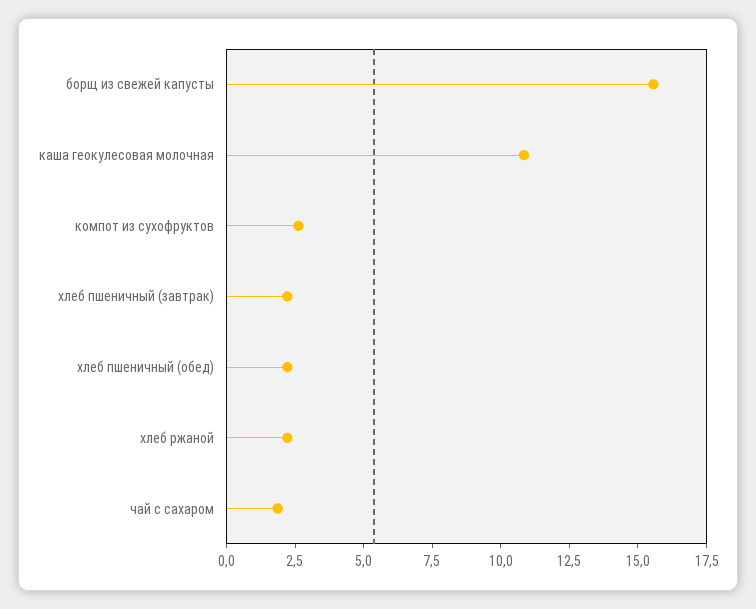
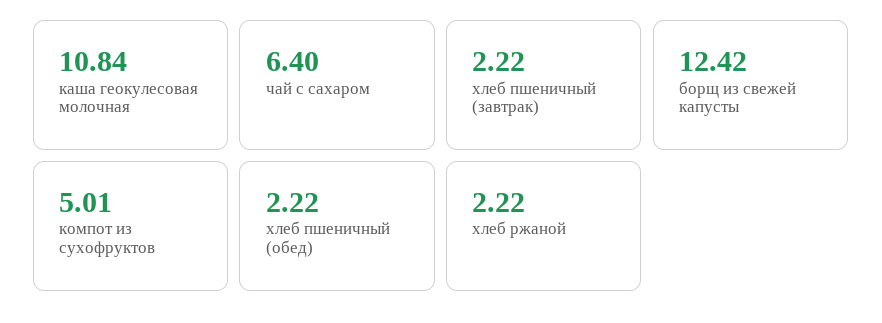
борщ из свежей капусты: 15.5 -> 12.42
компот из сухофруктов: 2.5 -> 5.01
чай с сахаром: 2 -> 6.4

